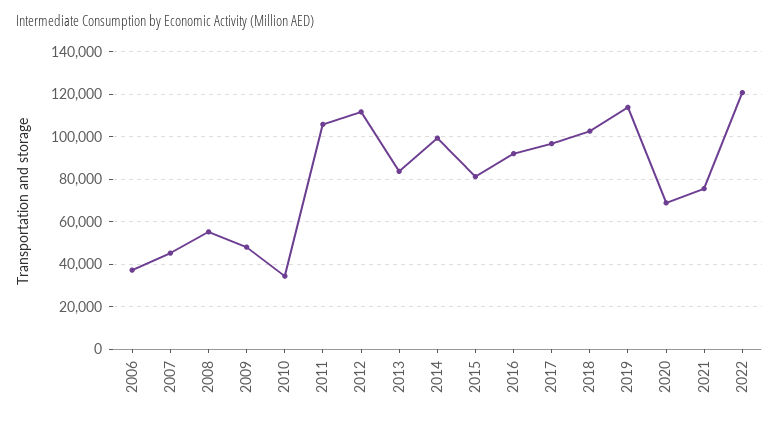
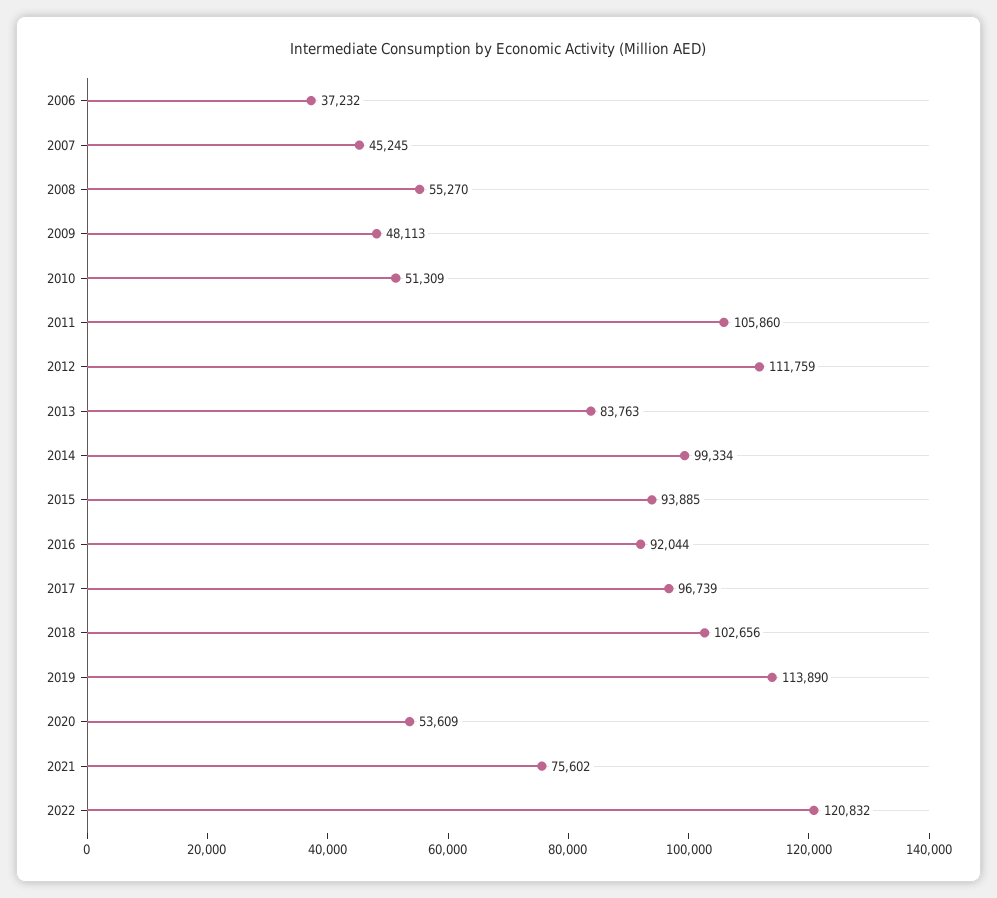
2010: 35000 -> 51309
2015: 80000 -> 93885
2020: 70000 -> 53609

